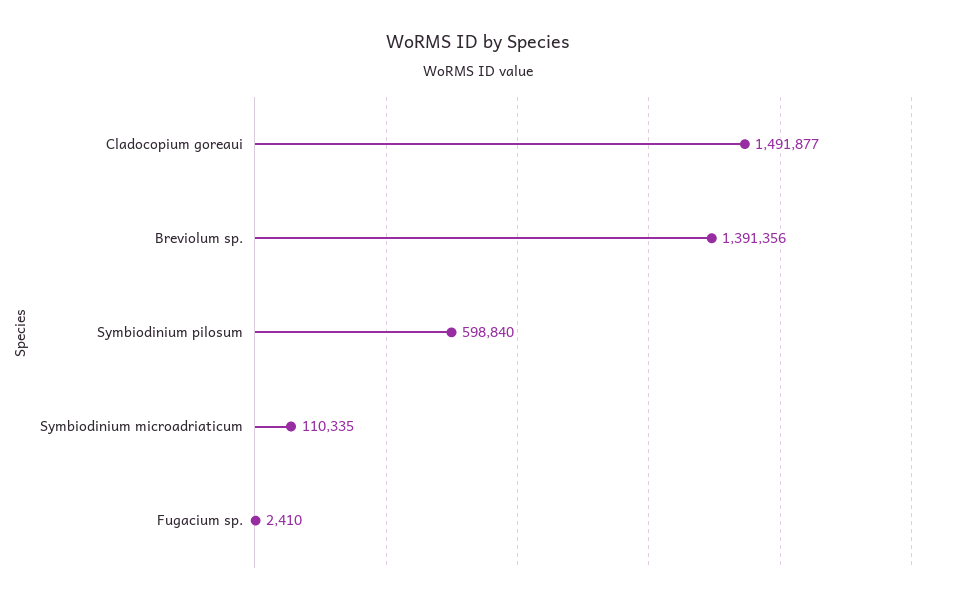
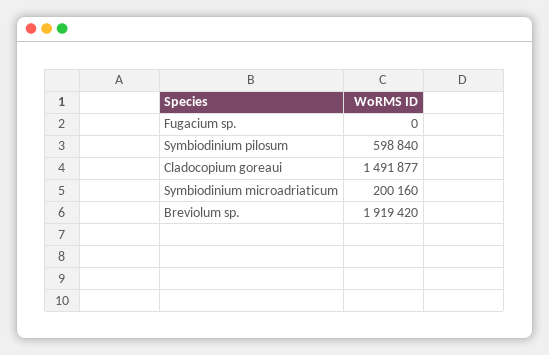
Breviolum sp.: 1391356 -> 1919420
Symbiodinium microadriaticum: 110335 -> 200160
Fugacium sp.: 2410 -> 0

